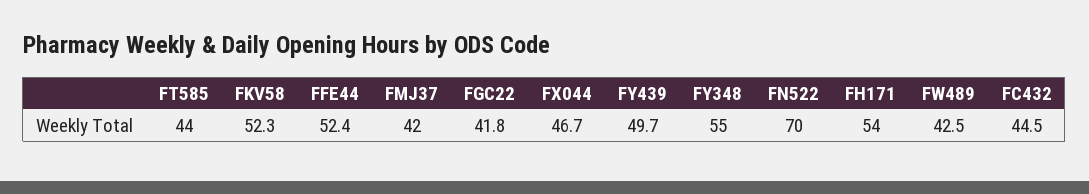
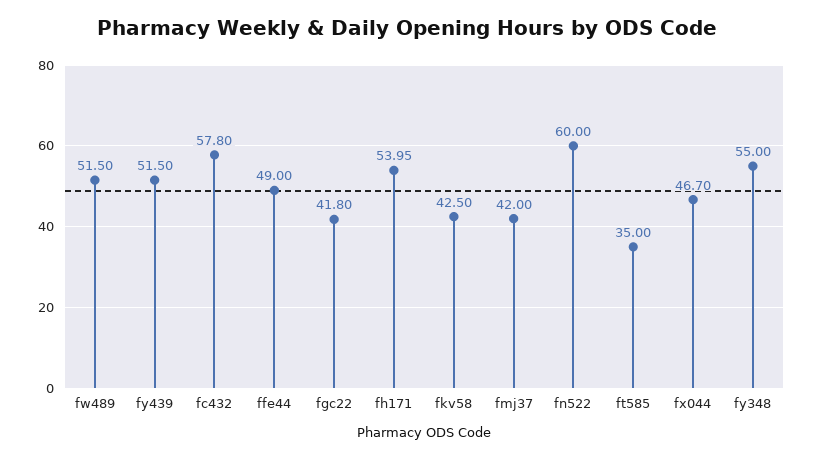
FT585: 44 -> 35
FKV58: 52.3 -> 42.5
FFE44: 52.4 -> 49
FY439: 49.7 -> 51.5
FN522: 70 -> 60
FW489: 42.5 -> 51.5
FC432: 44.5 -> 57.8

